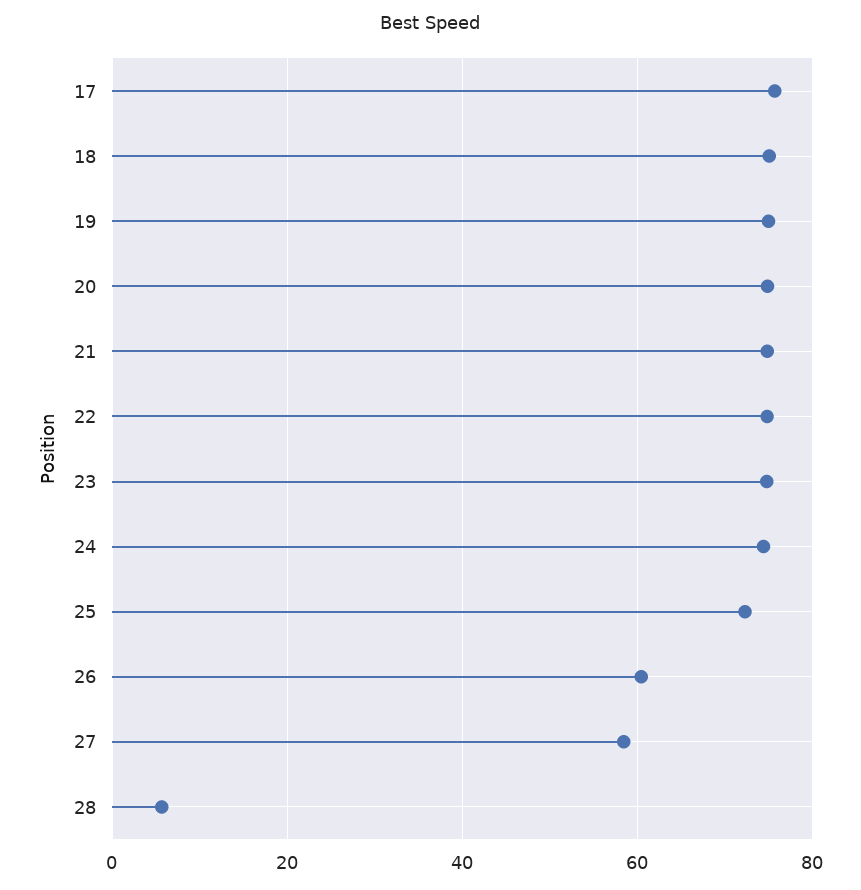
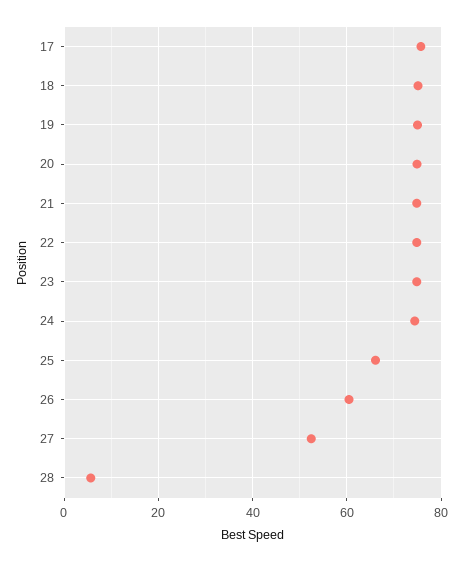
25: 72 -> 66
27: 58 -> 52

